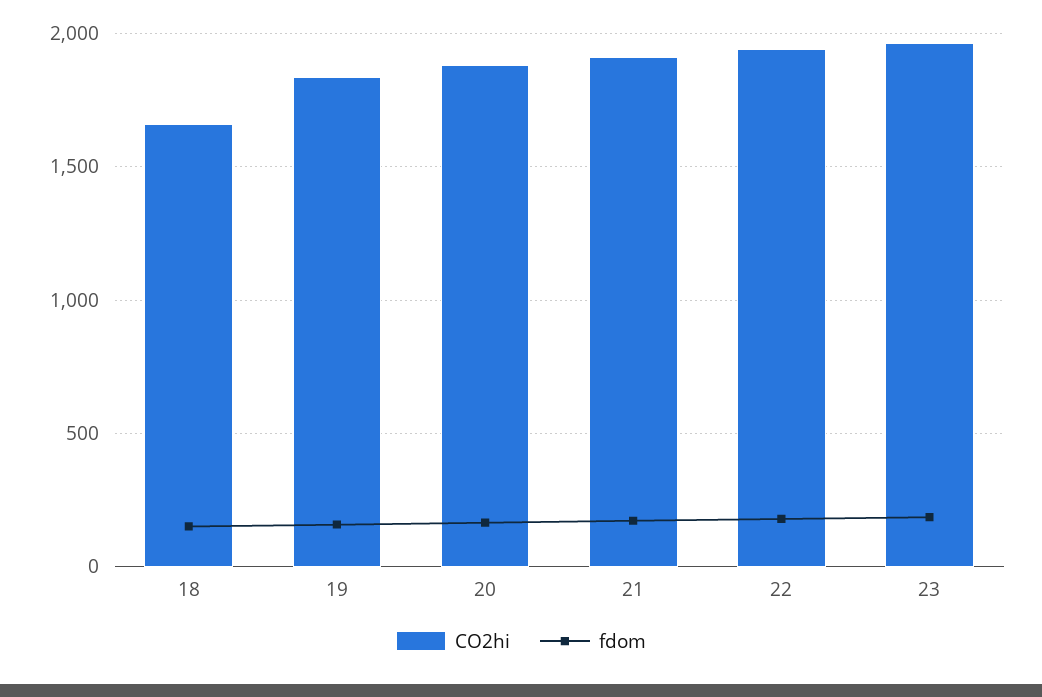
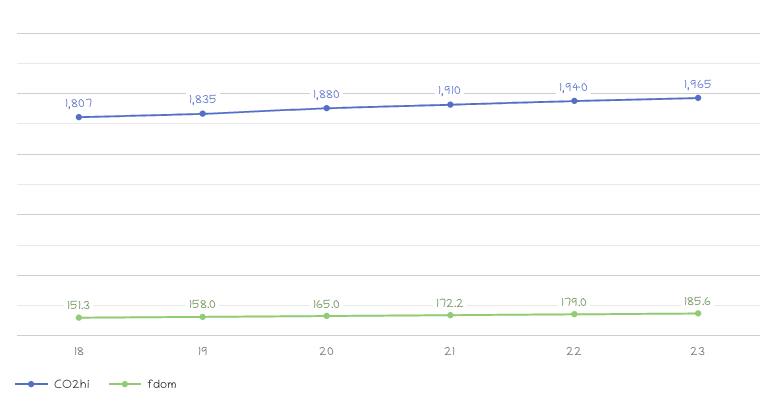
CO2hi, 18: 1650 -> 1807

